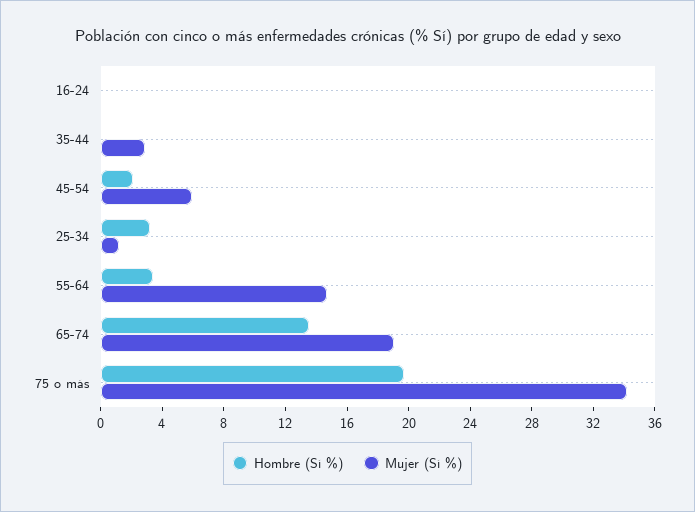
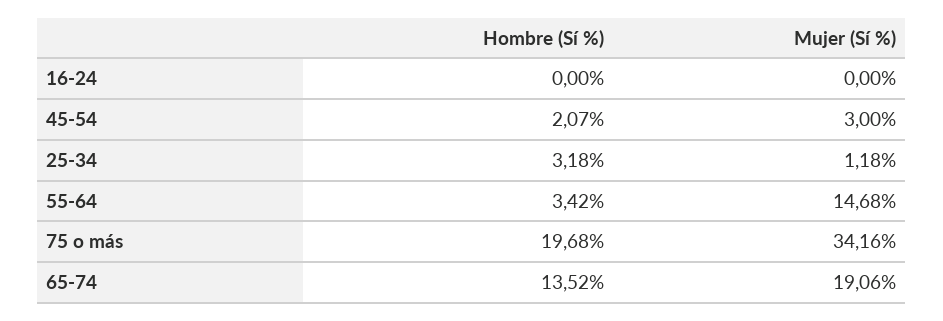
Hombre (Sí %), 35-44: 0 -> none
Mujer (Sí %), 35-44: 3 -> none
Mujer (Sí %), 45-54: 6 -> 3

